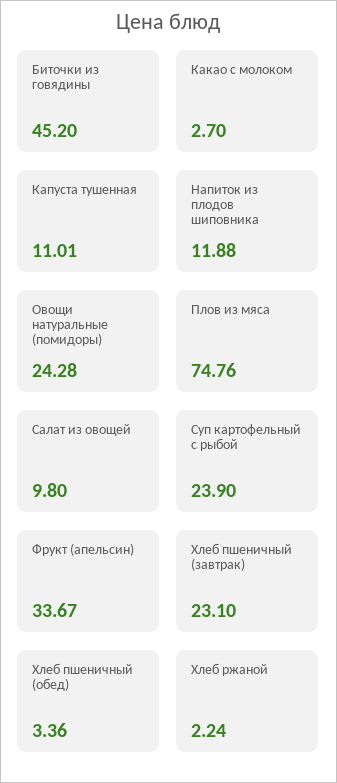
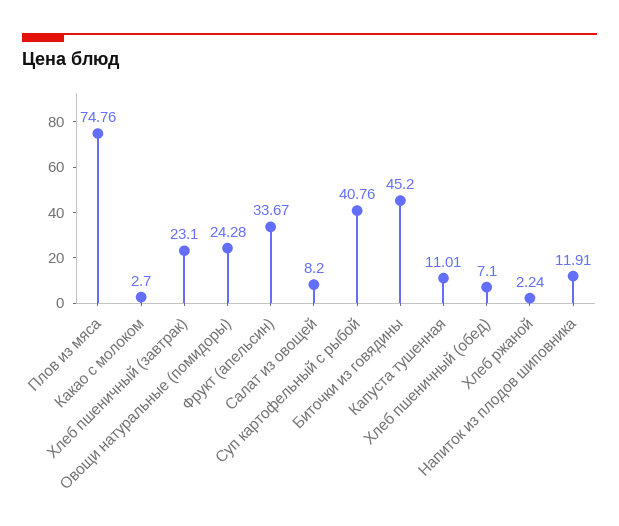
Напиток из плодов шиповника: 11.88 -> 11.91
Салат из овощей: 9.8 -> 8.2
Суп картофельный с рыбой: 23.9 -> 40.76
Хлеб пшеничный (обед): 3.36 -> 7.1

